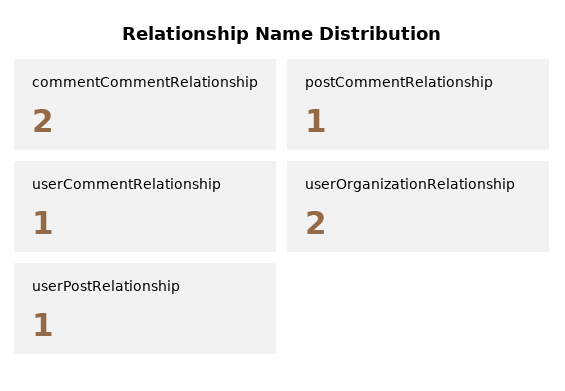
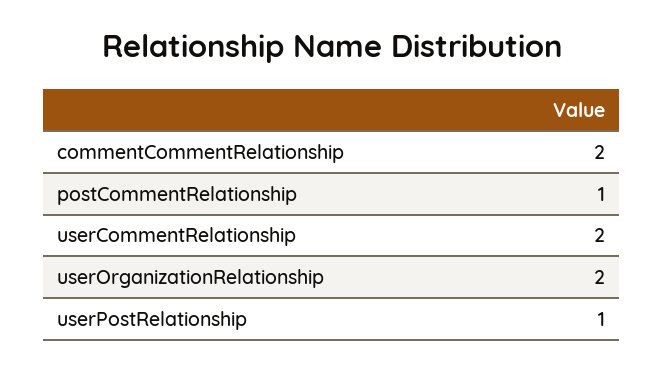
userCommentRelationship: 1 -> 2

